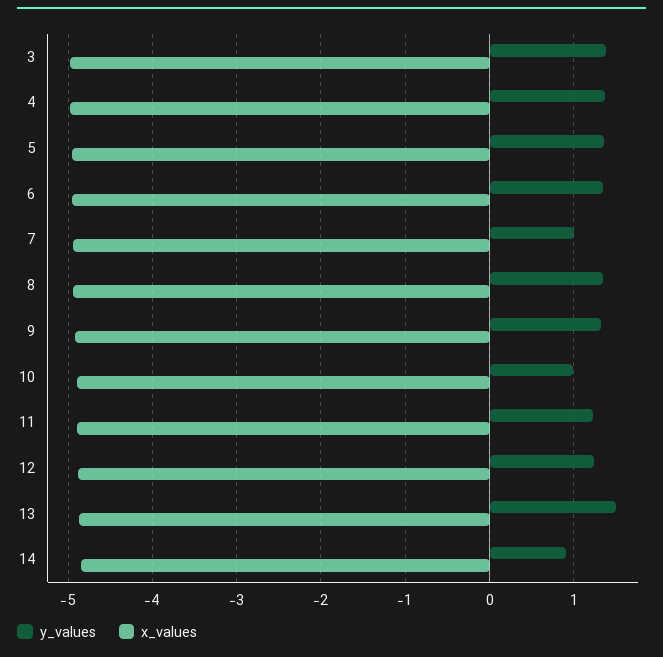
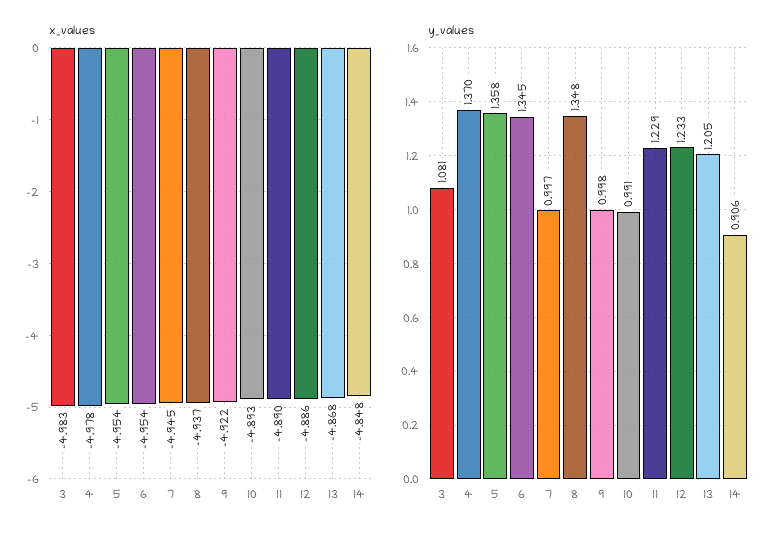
y_values, 3: 1.4 -> 1.081
y_values, 9: 1.3 -> 0.998
y_values, 13: 1.5 -> 1.205

